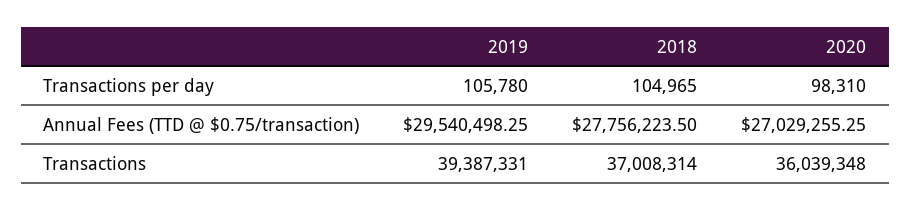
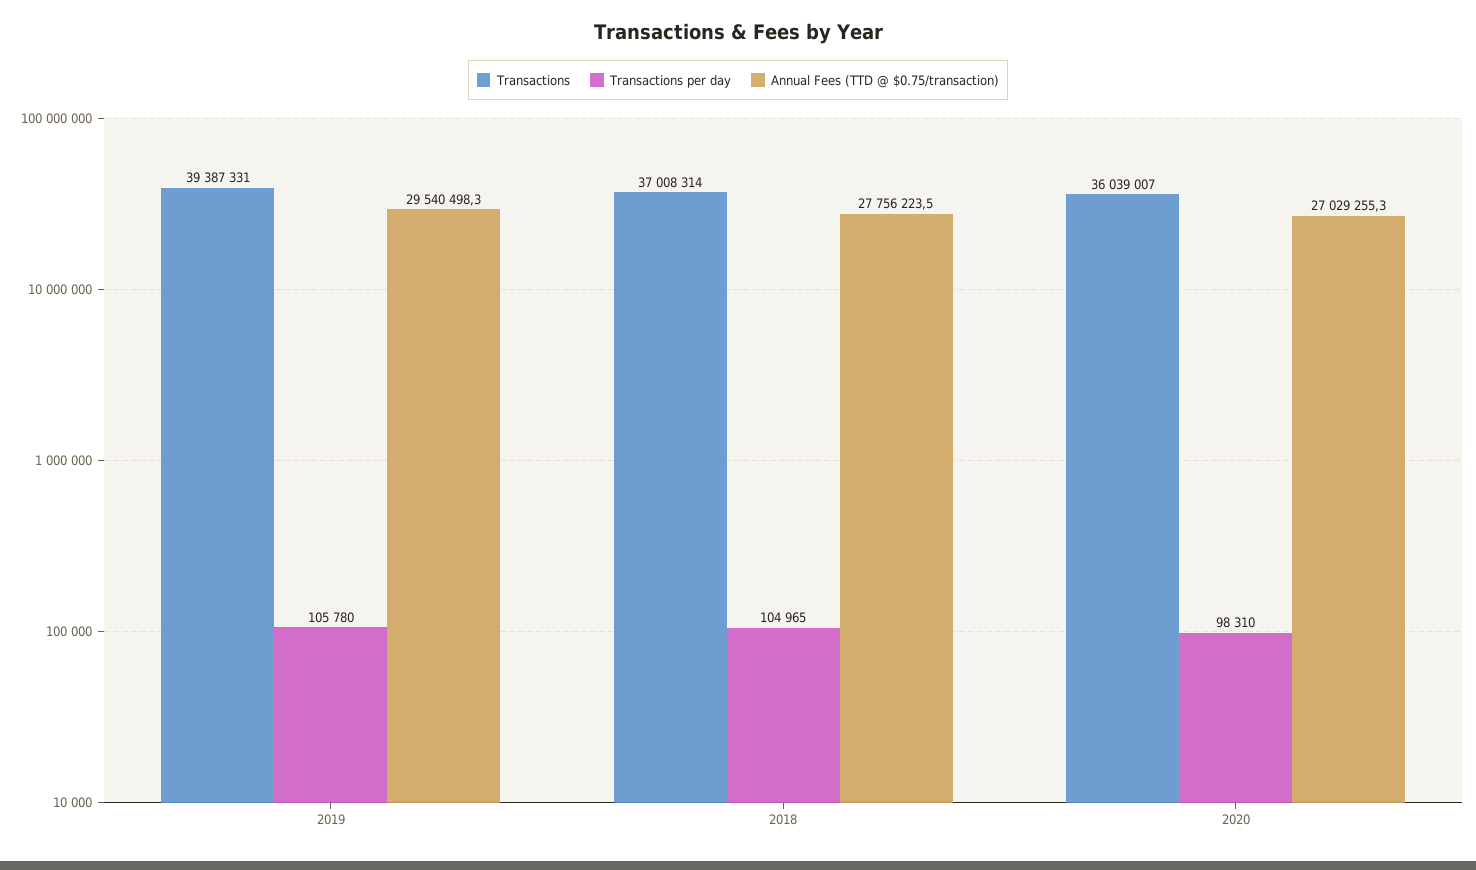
Transactions, 2020: 36039348 -> 36039007

